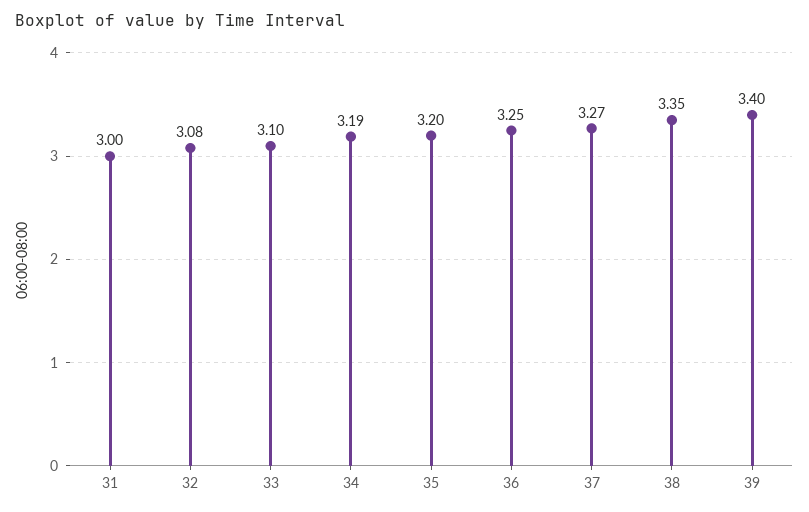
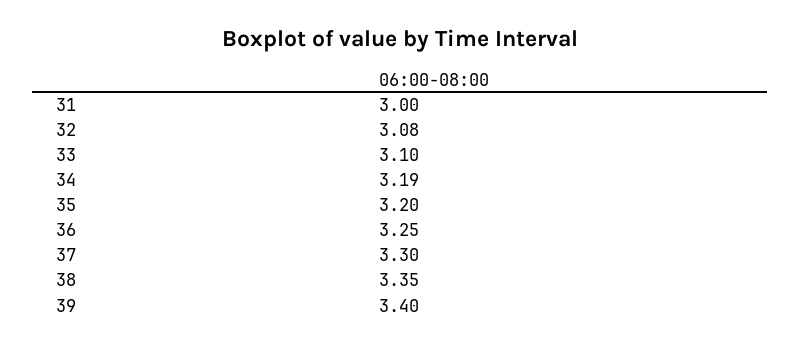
37: 3.27 -> 3.3

